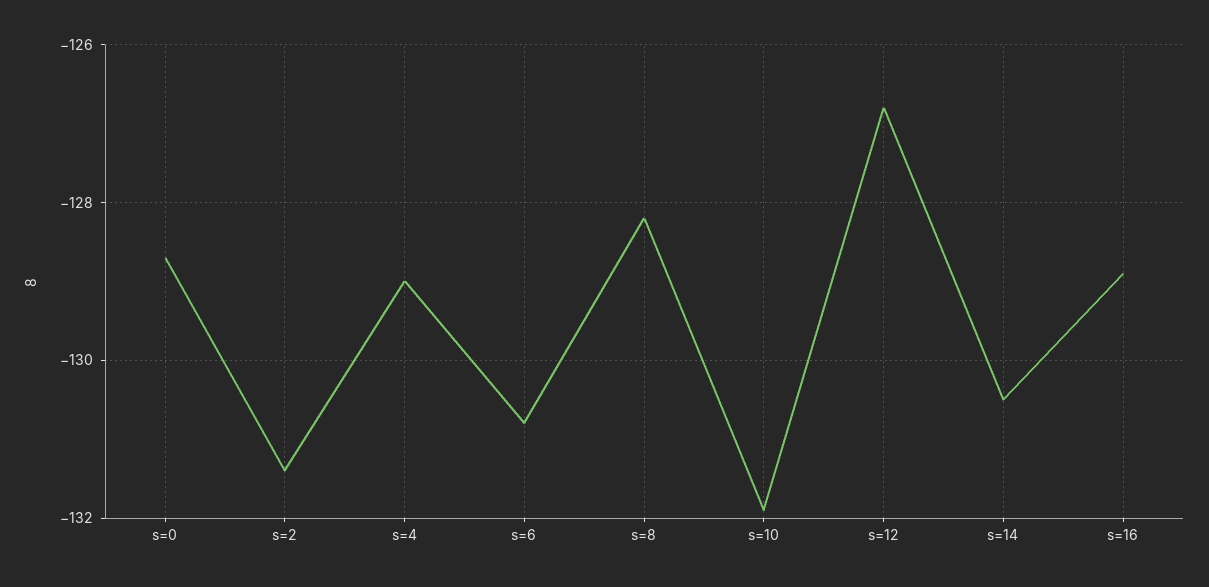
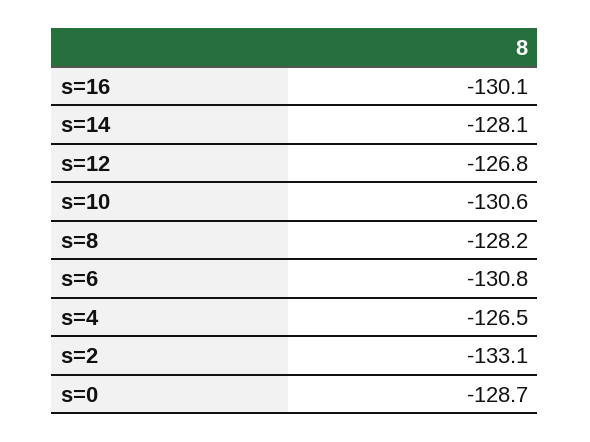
s=2: -131.5 -> -133.1
s=4: -129 -> -126.5
s=10: -132 -> -130.6
s=14: -130.5 -> -128.1
s=16: -129 -> -130.1

